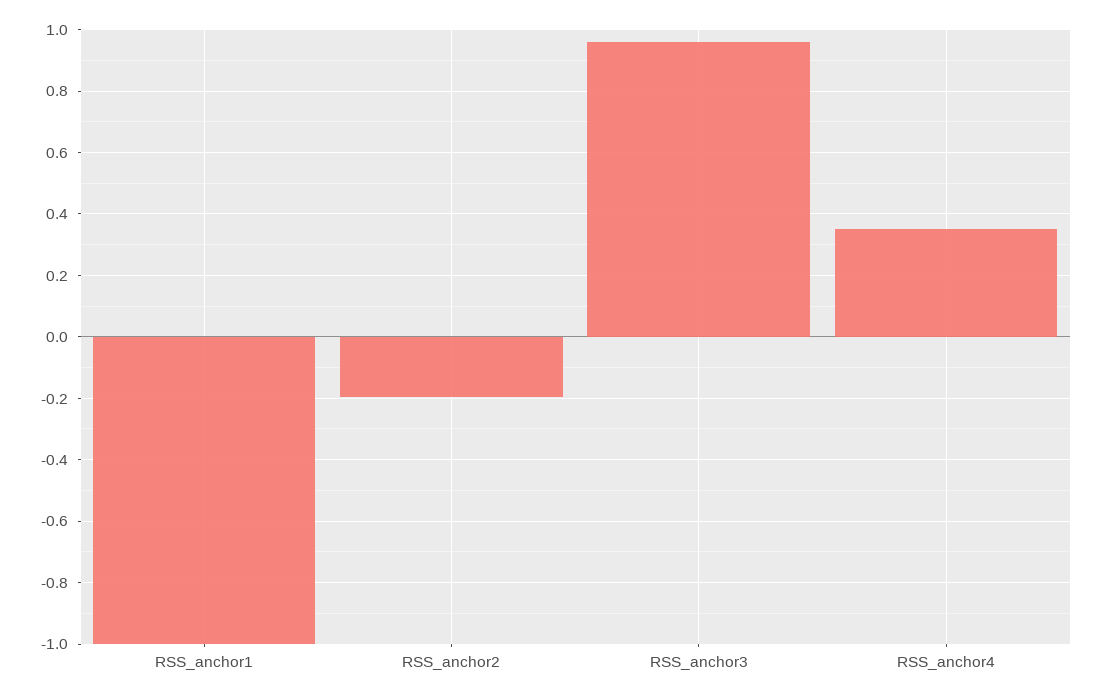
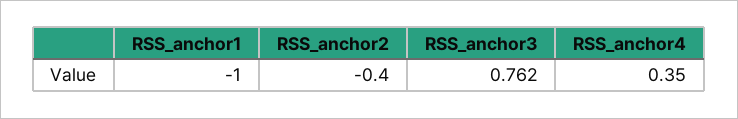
RSS_anchor2: -0.2 -> -0.4
RSS_anchor3: 0.96 -> 0.762

